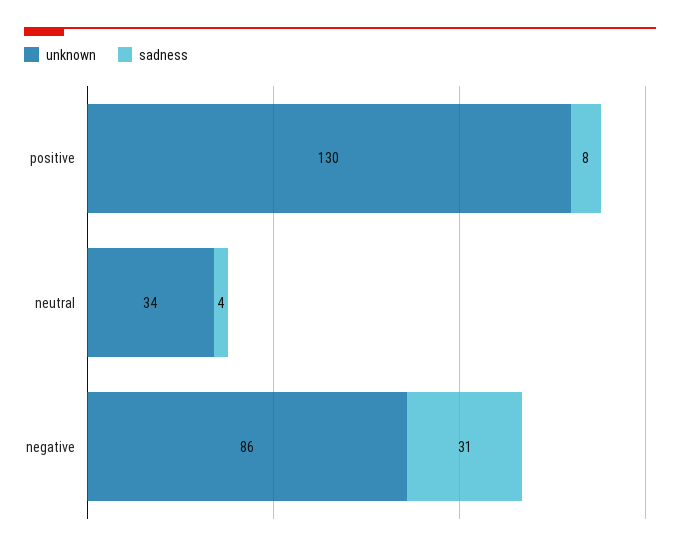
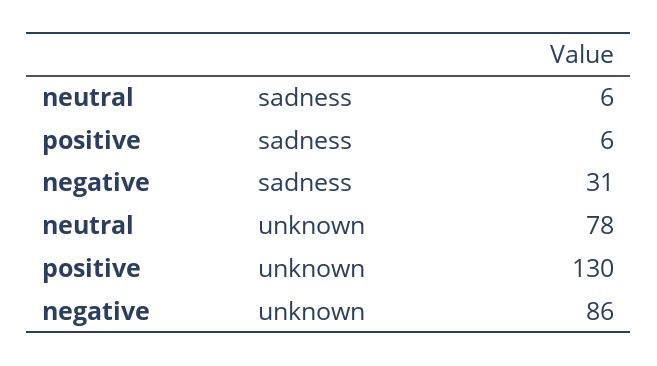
sadness, positive: 8 -> 6
unknown, neutral: 34 -> 78
sadness, neutral: 4 -> 6

